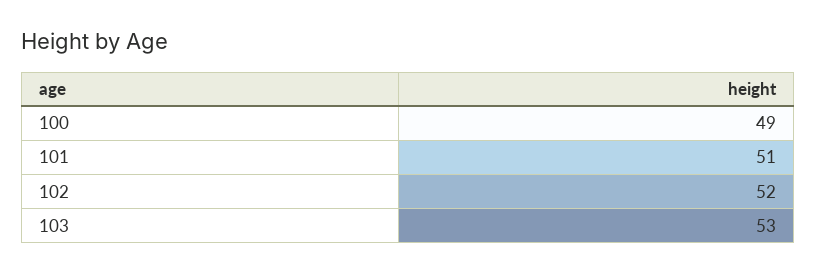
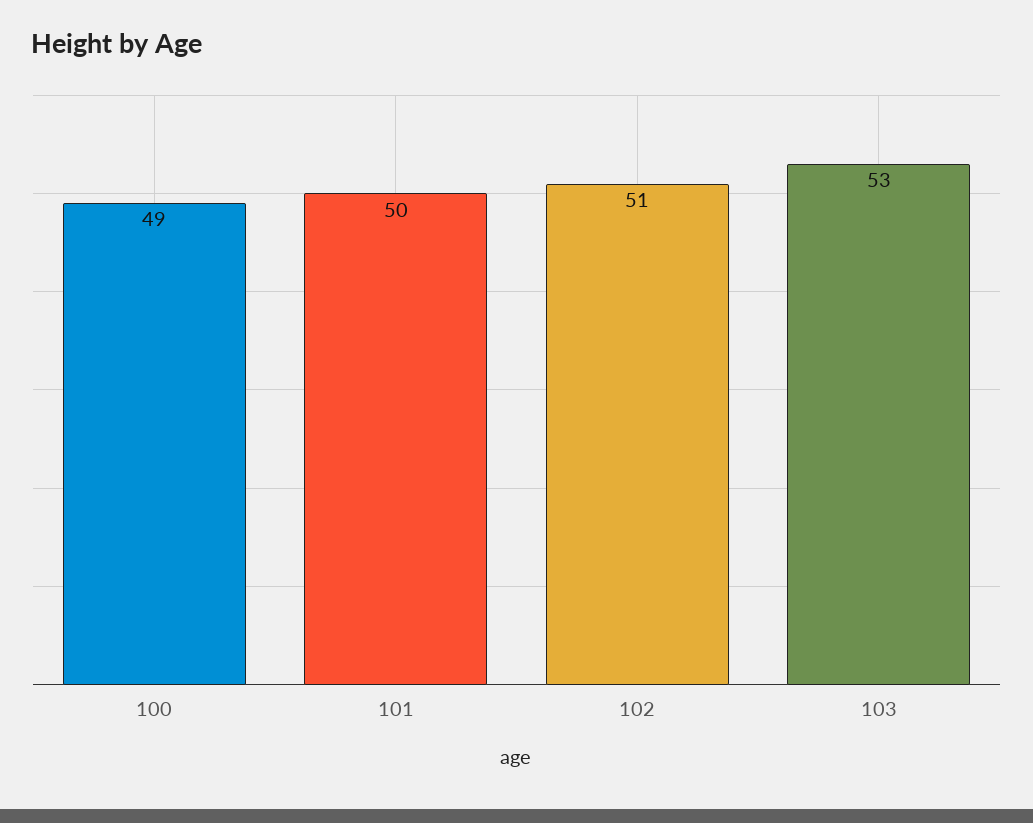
101: 51 -> 50
102: 52 -> 51

